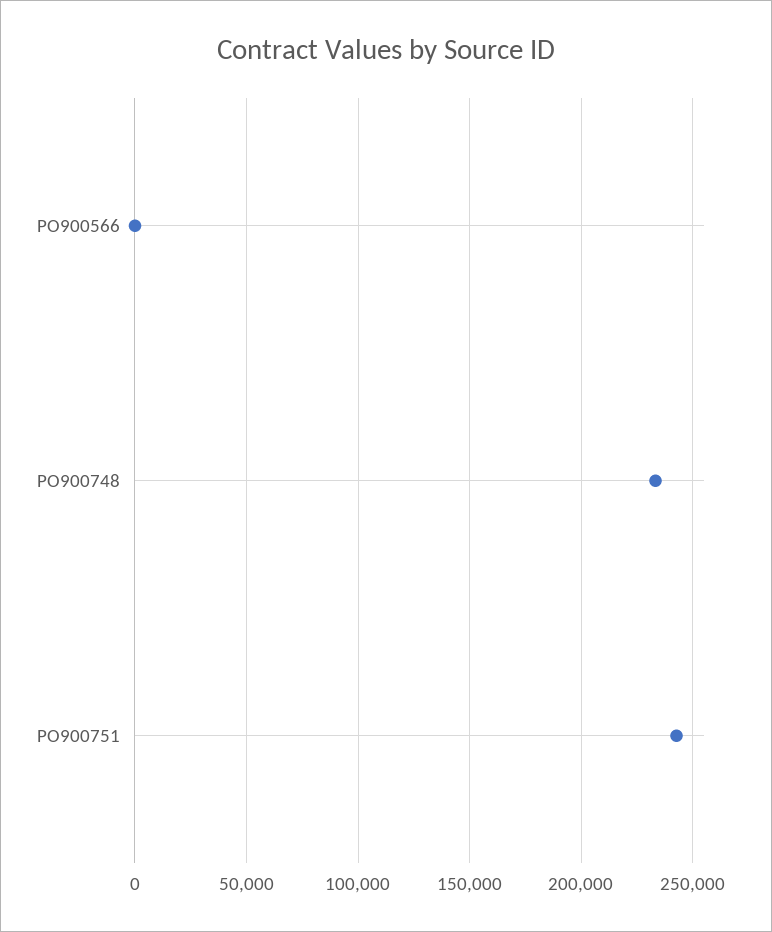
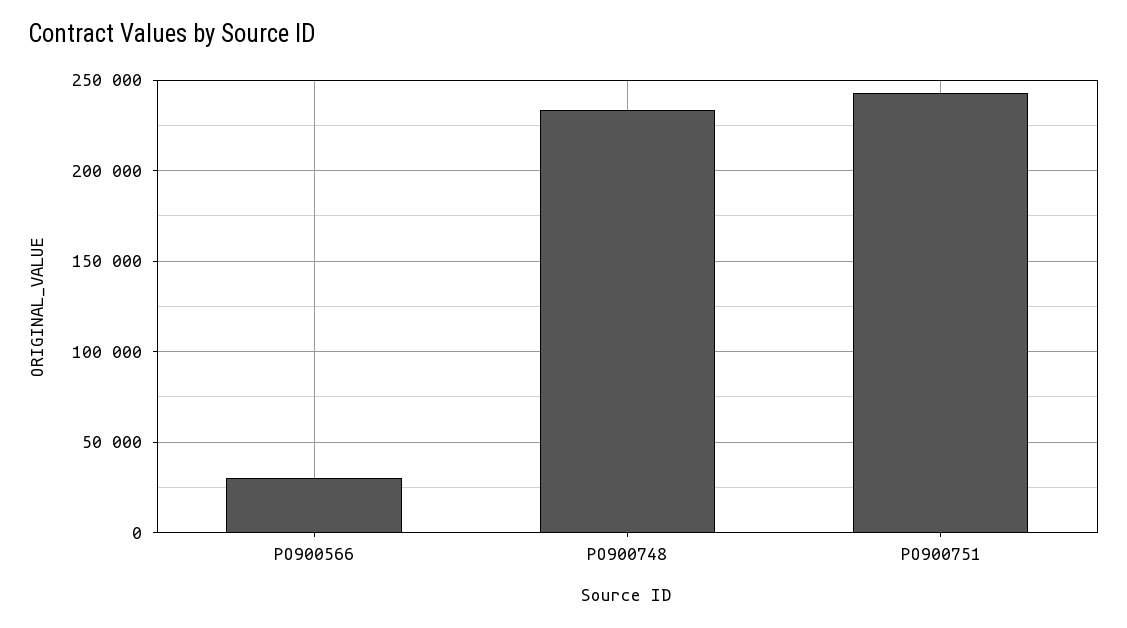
PO900566: 0 -> 30000

